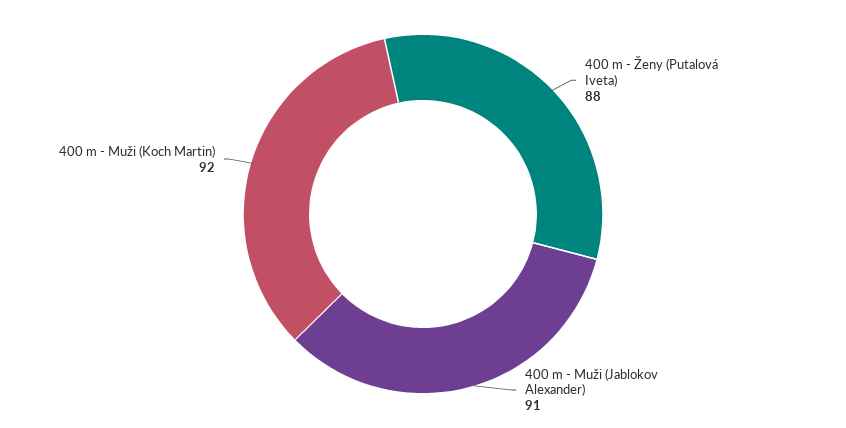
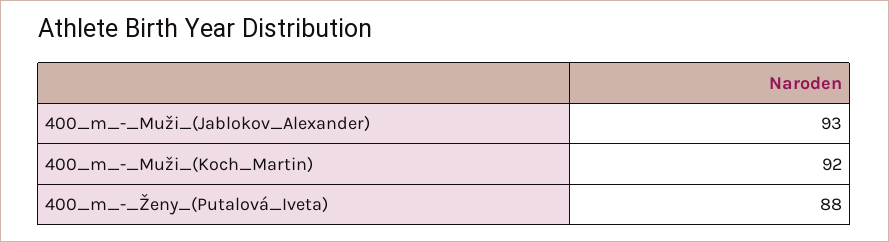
400 m - Muži (Jablokov Alexander): 91 -> 93

